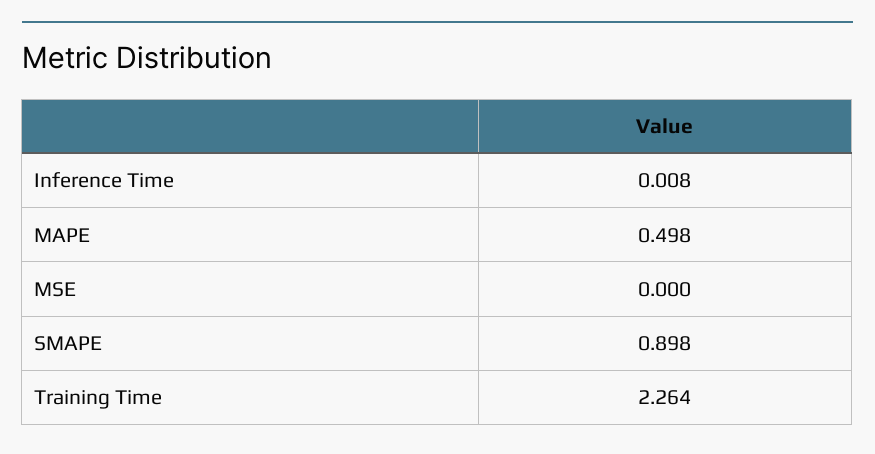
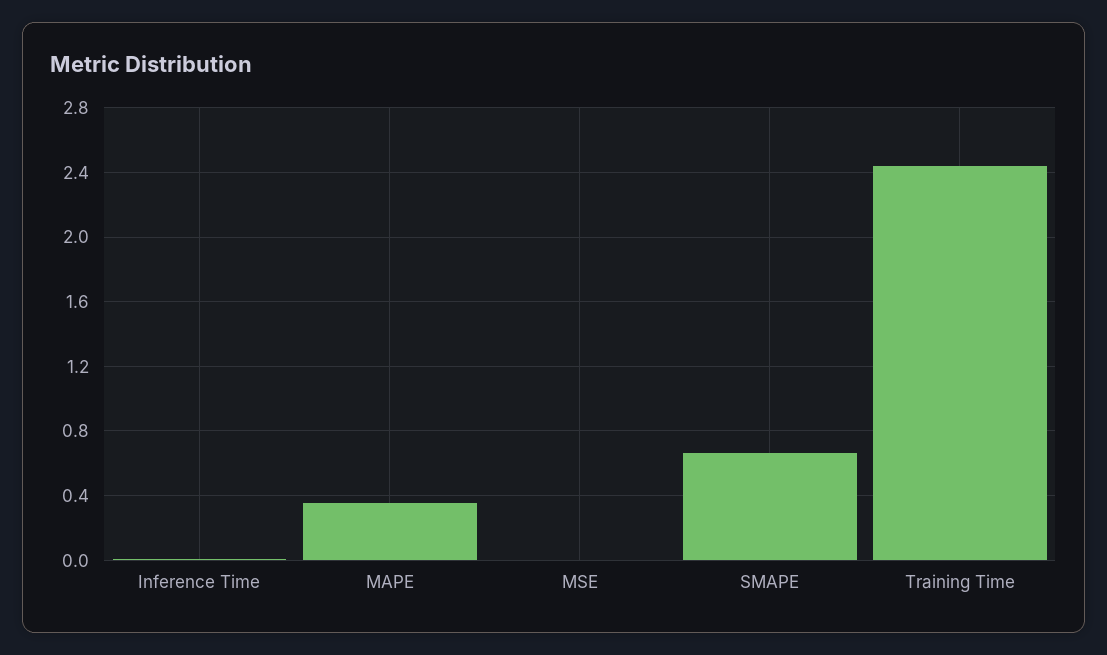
MAPE: 0.498 -> 0.35
SMAPE: 0.898 -> 0.65
Training Time: 2.264 -> 2.45

